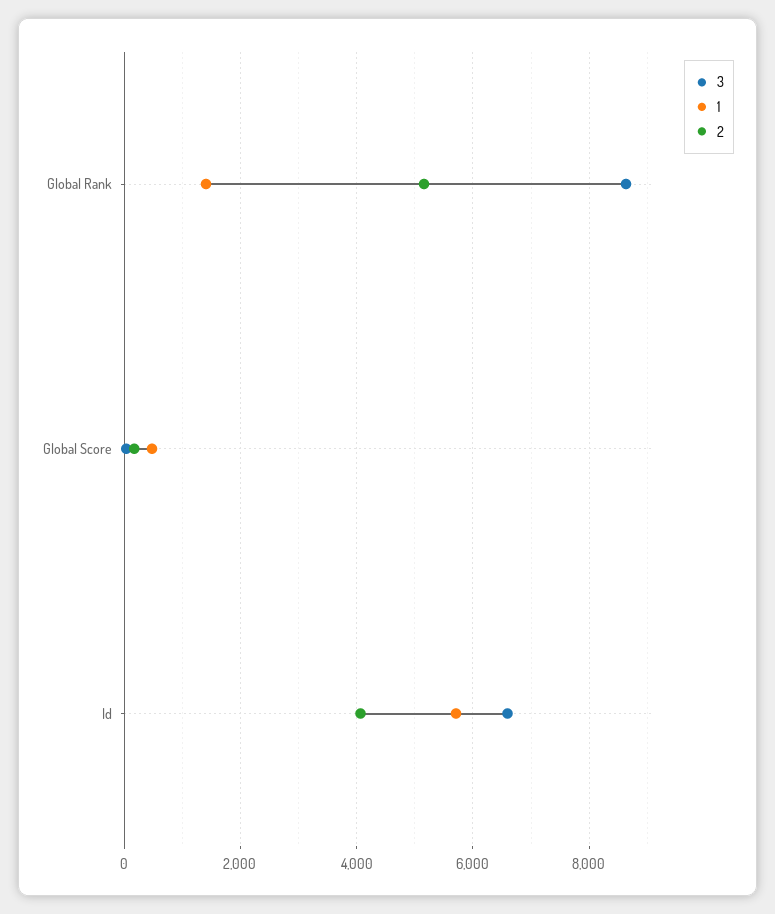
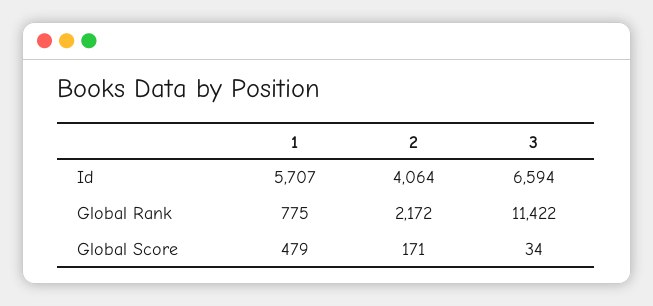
3, Global Rank: 8600 -> 11422
1, Global Rank: 1400 -> 775
2, Global Rank: 5200 -> 2172

